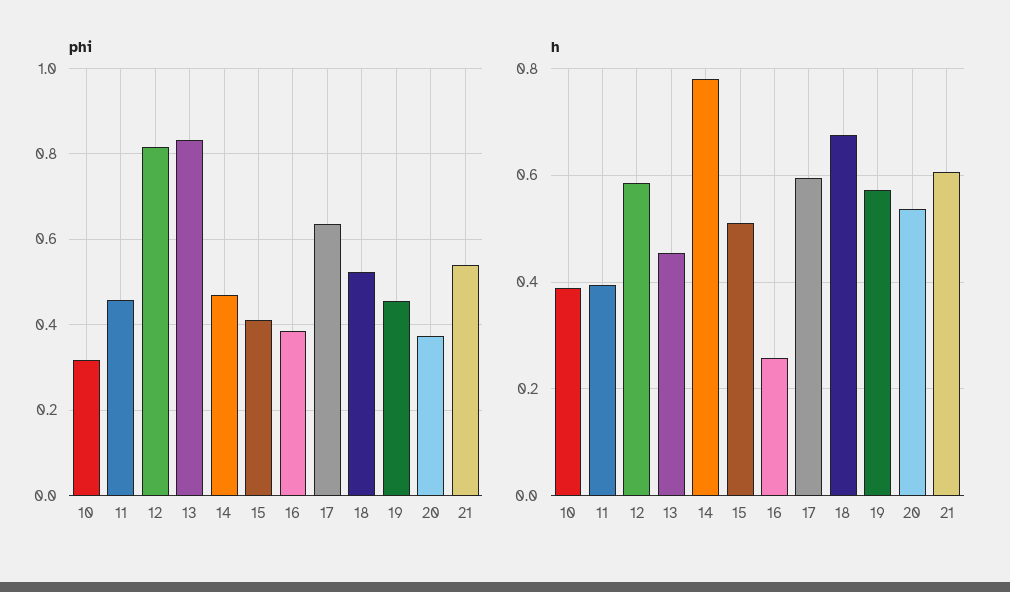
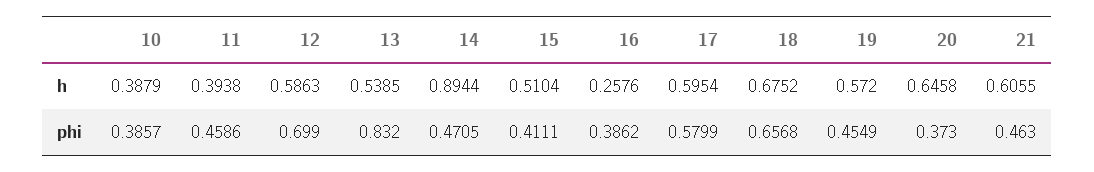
phi, 10: 0.32 -> 0.3857
phi, 12: 0.82 -> 0.699
phi, 17: 0.64 -> 0.5799
phi, 18: 0.52 -> 0.6568
phi, 21: 0.54 -> 0.463
h, 13: 0.46 -> 0.5385
h, 14: 0.78 -> 0.8944
h, 20: 0.54 -> 0.6458

